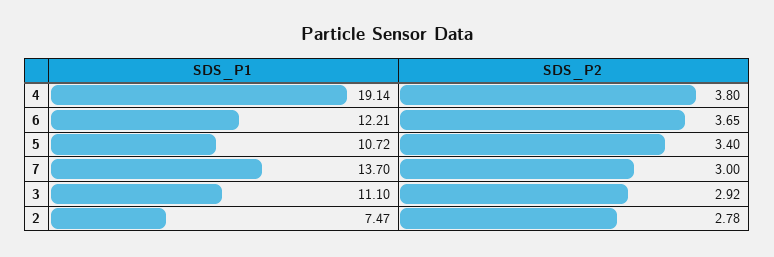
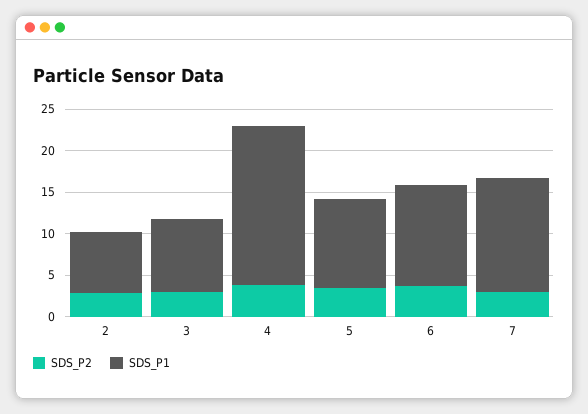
SDS_P1, 3: 11.1 -> 9

